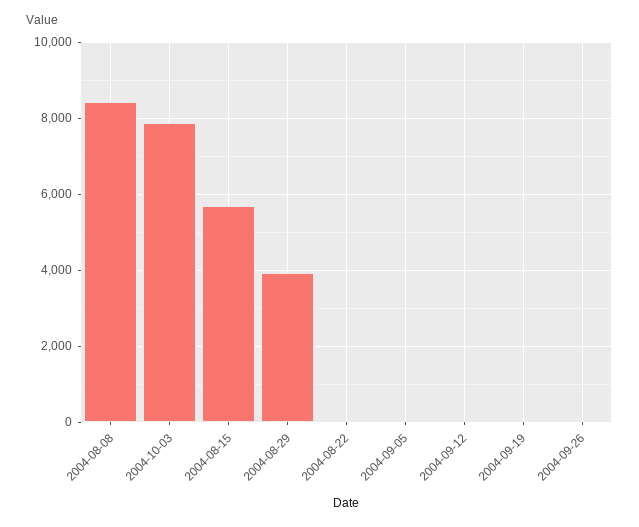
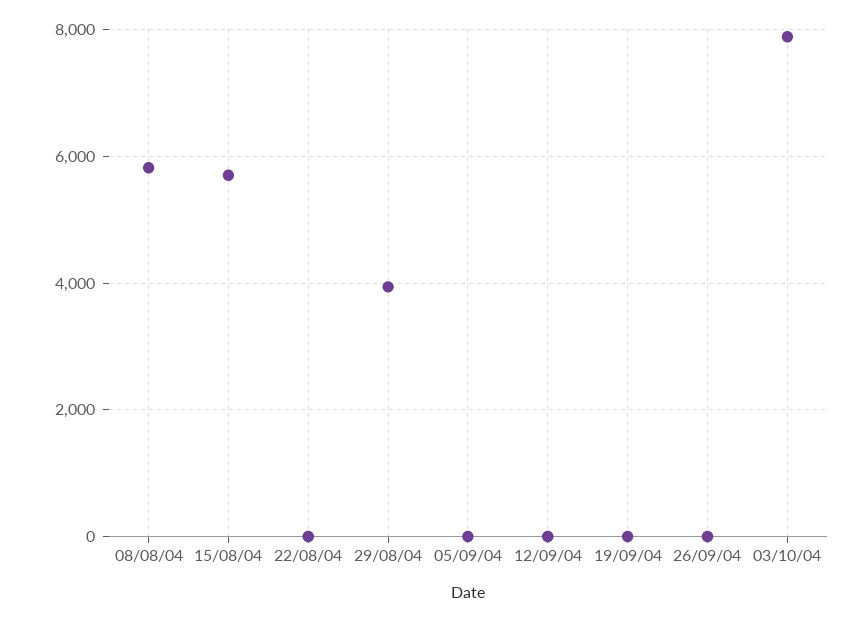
2004-08-08: 8400 -> 5800

